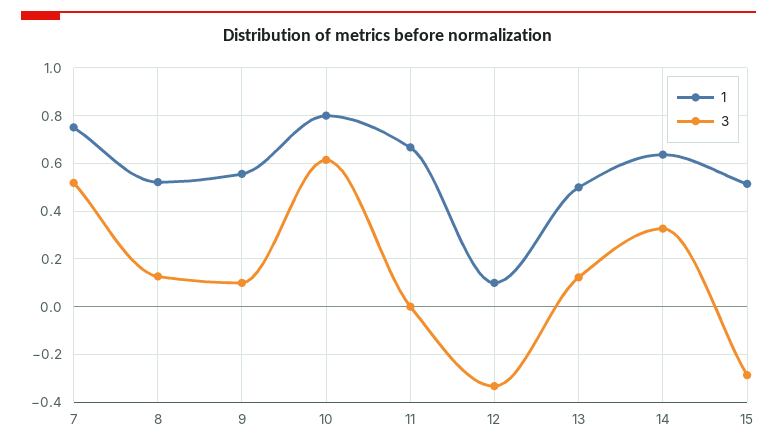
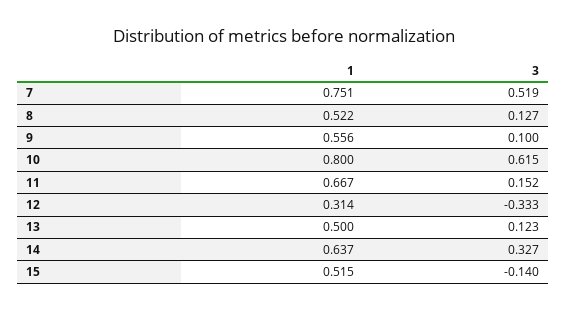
3, 11: 0 -> 0.152
1, 12: 0.1 -> 0.314
3, 15: -0.3 -> -0.14

